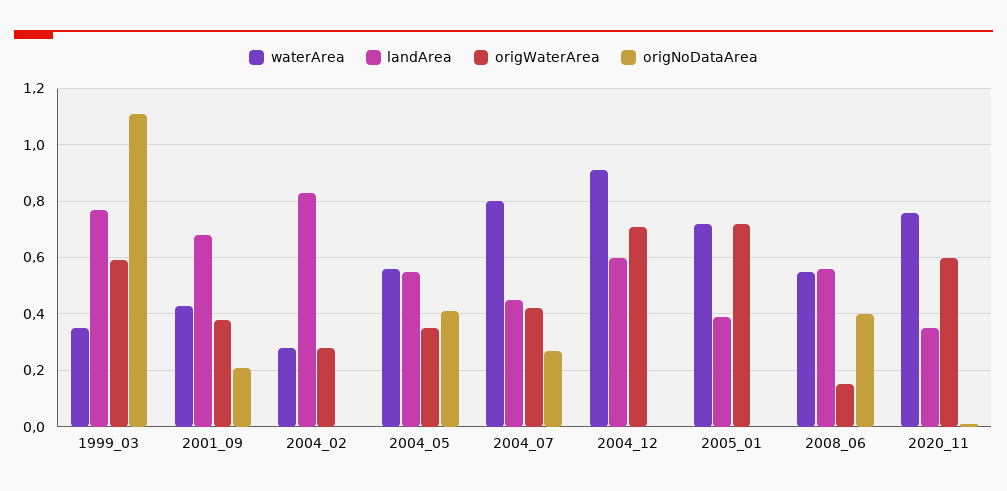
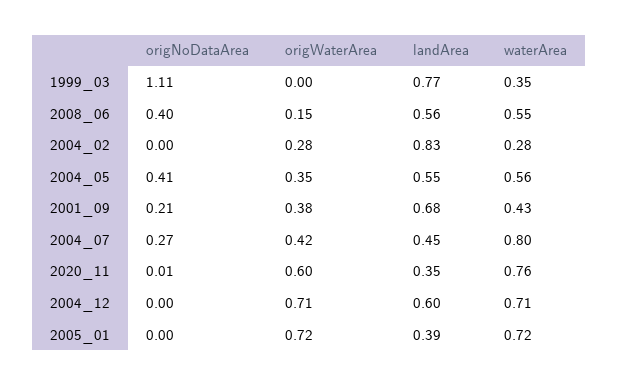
origWaterArea, 1999_03: 0.6 -> 0
waterArea, 2004_12: 0.9 -> 0.71

